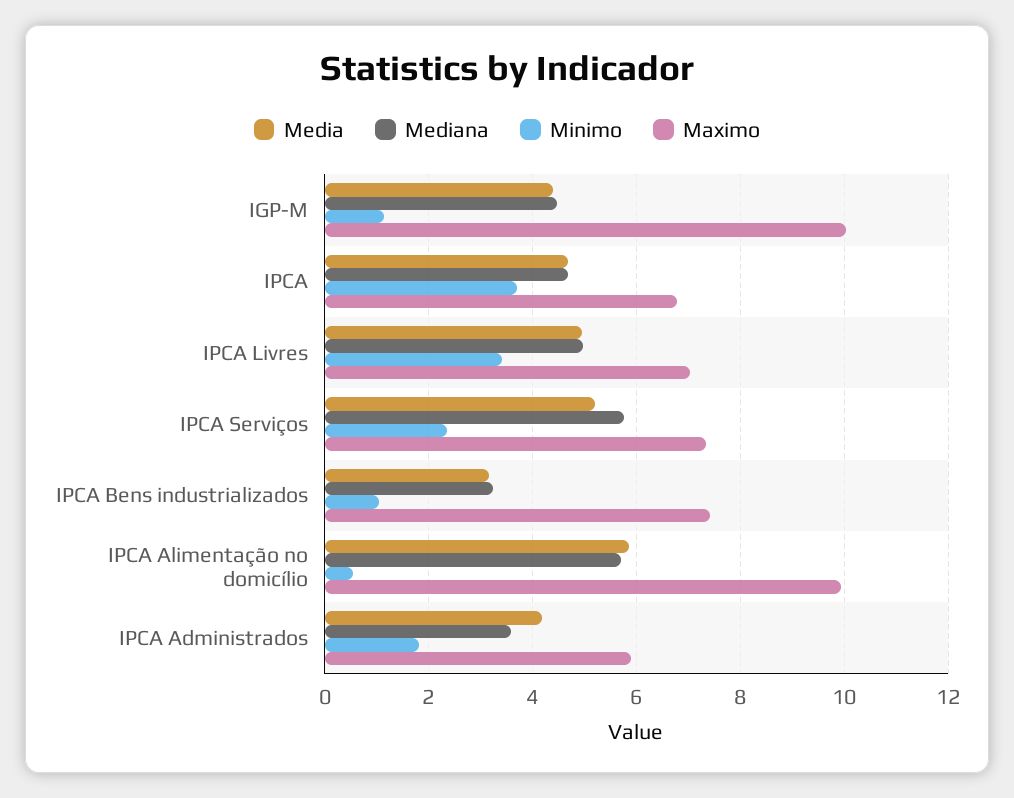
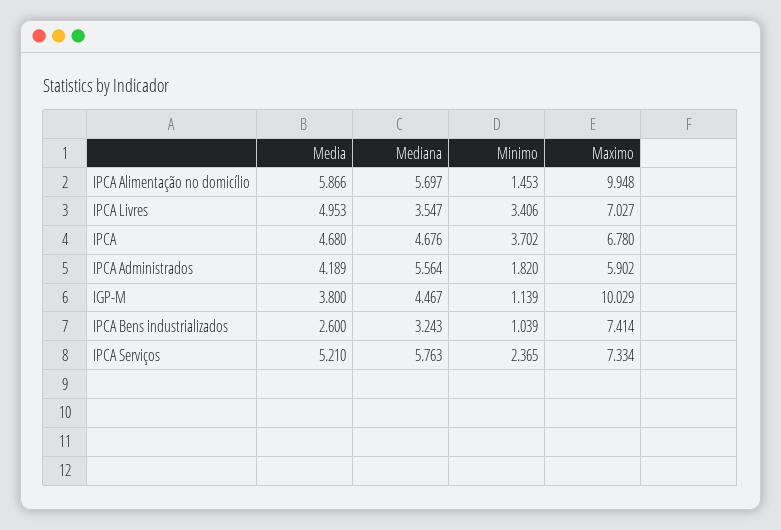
Media, IGP-M: 4.4 -> 3.8
Mediana, IPCA Livres: 5 -> 3.547
Media, IPCA Bens industrializados: 3.2 -> 2.6
Minimo, IPCA Alimentação no domicílio: 0.6 -> 1.453
Mediana, IPCA Administrados: 3.6 -> 5.564

